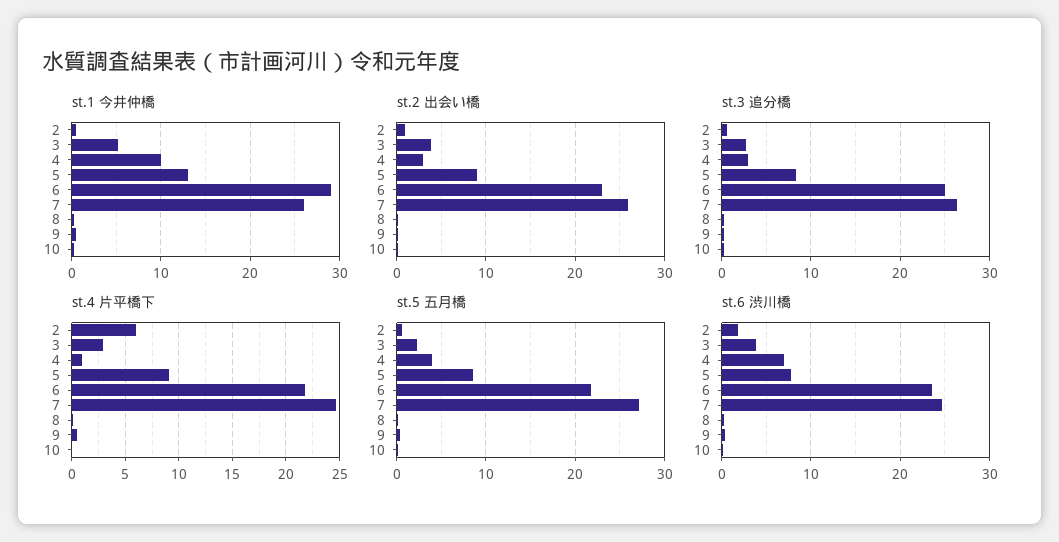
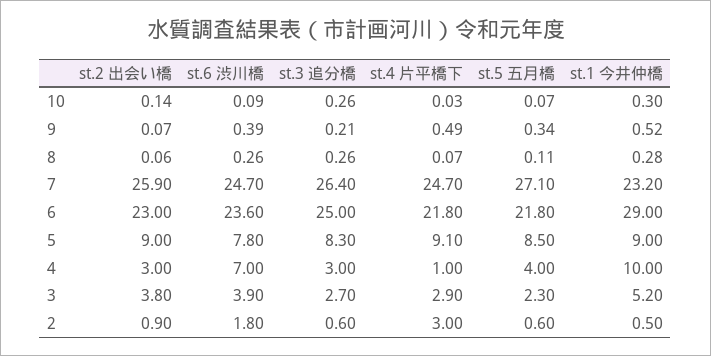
st.1 今井仲橋, 5: 13 -> 9
st.1 今井仲橋, 7: 26 -> 23.2
st.4 片平橋下, 2: 6 -> 3

